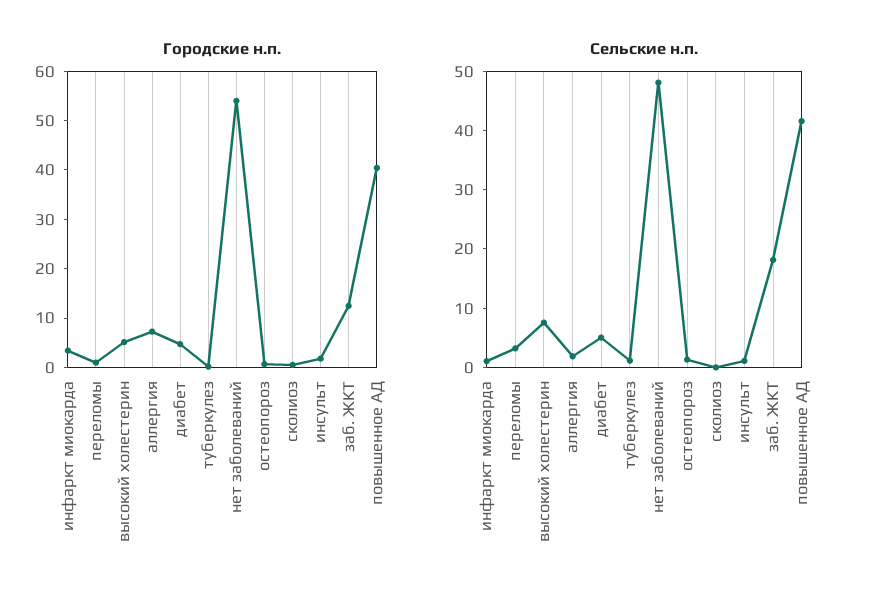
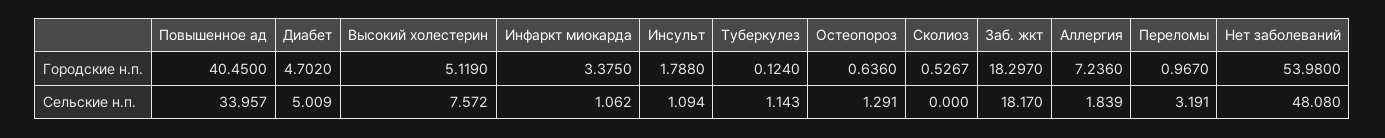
Городские н.п., заб. ЖКТ: 12 -> 18.297
Сельские н.п., повышенное АД: 42 -> 33.957

